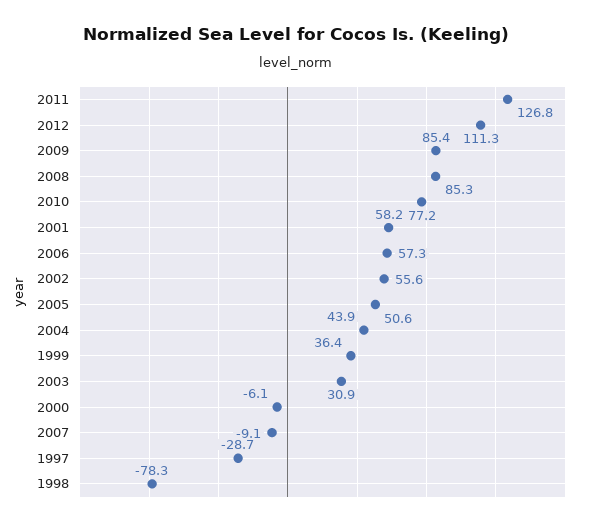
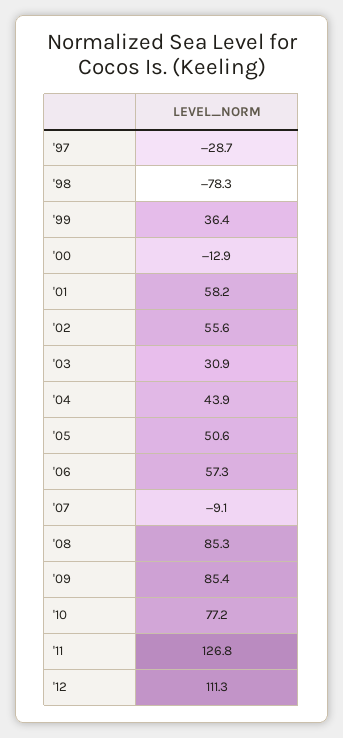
2000: -6.1 -> -12.9

